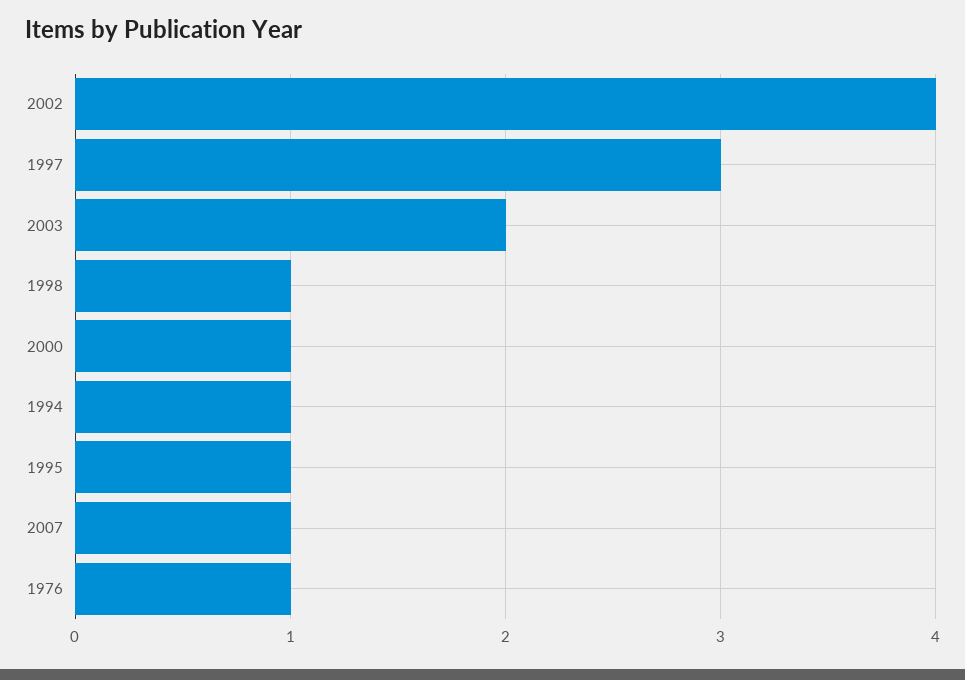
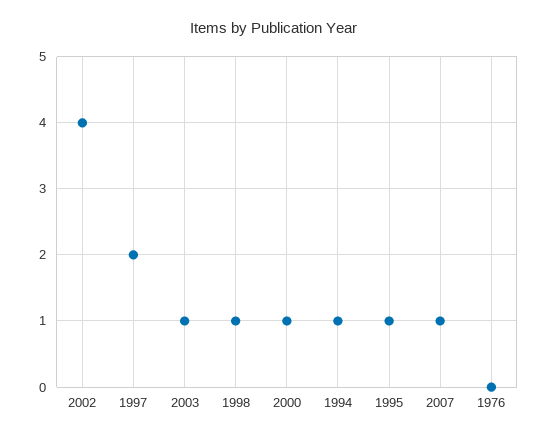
1997: 3 -> 2
2003: 2 -> 1
1976: 1 -> 0

